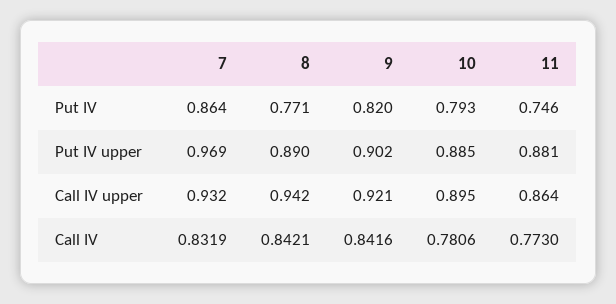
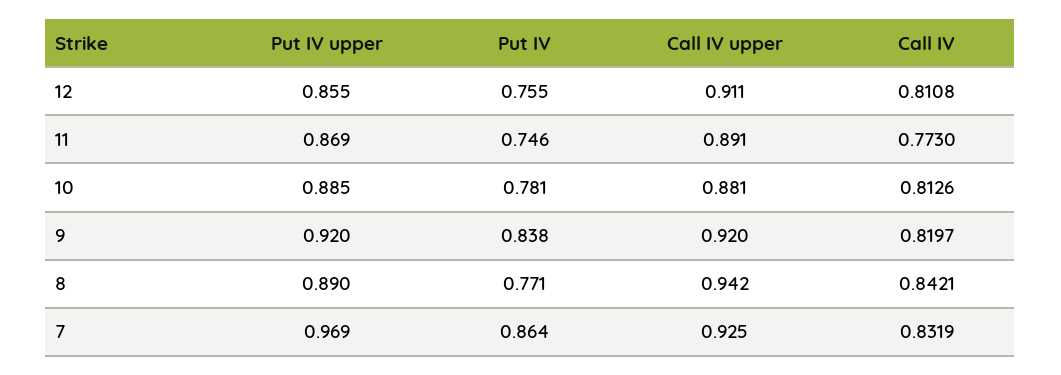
9, Put IV: 0.82 -> 0.838
10, Put IV: 0.793 -> 0.781
9, Put IV upper: 0.902 -> 0.92
11, Put IV upper: 0.881 -> 0.869
7, Call IV upper: 0.932 -> 0.925
9, Call IV upper: 0.921 -> 0.92
10, Call IV upper: 0.895 -> 0.881
11, Call IV upper: 0.864 -> 0.891
9, Call IV: 0.8416 -> 0.8197
10, Call IV: 0.7806 -> 0.8126
12, Put IV upper: none -> 0.855
12, Put IV: none -> 0.755
12, Call IV upper: none -> 0.911
12, Call IV: none -> 0.8108

